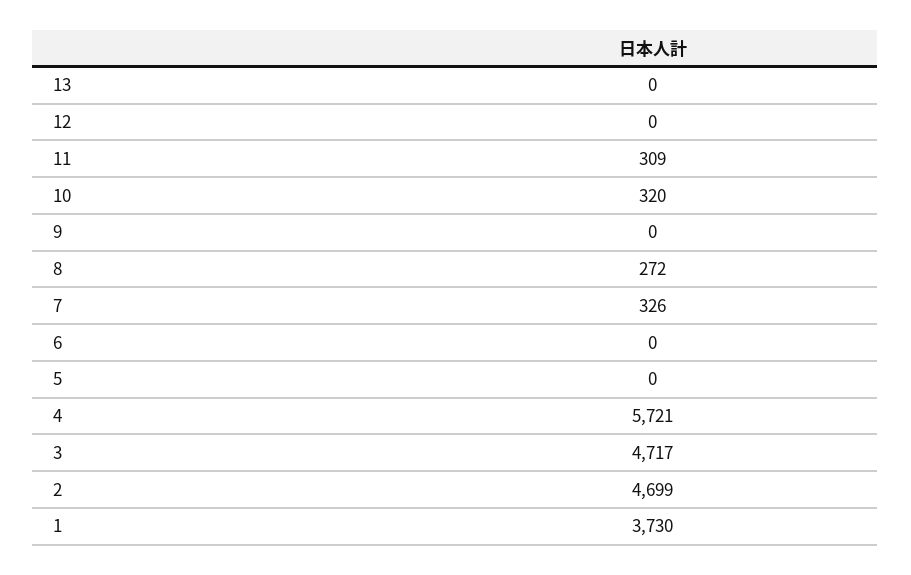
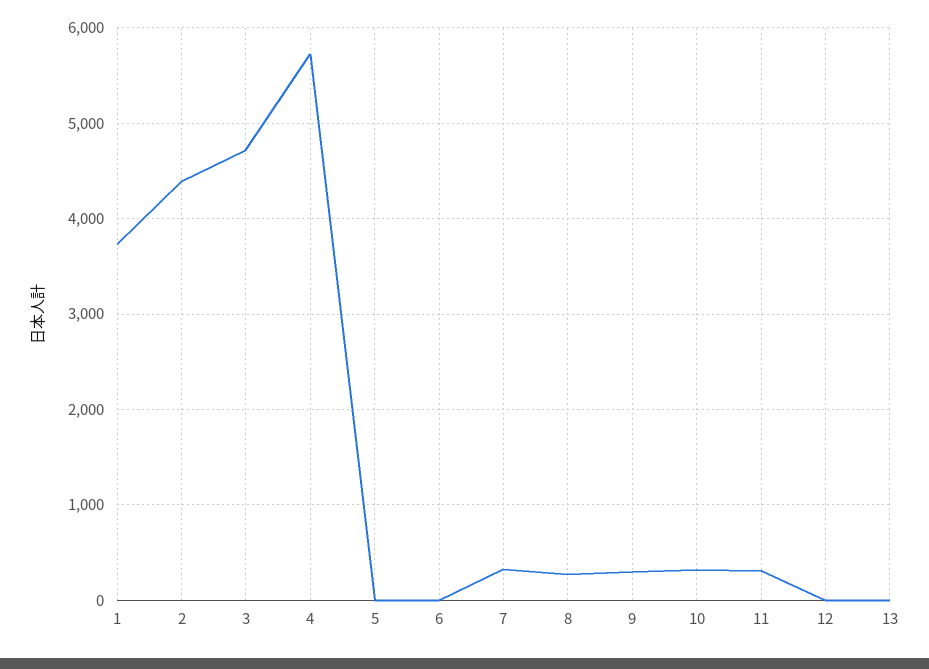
9: 0 -> 300
2: 4699 -> 4400

